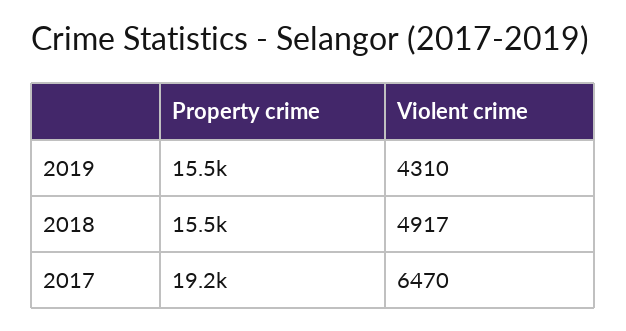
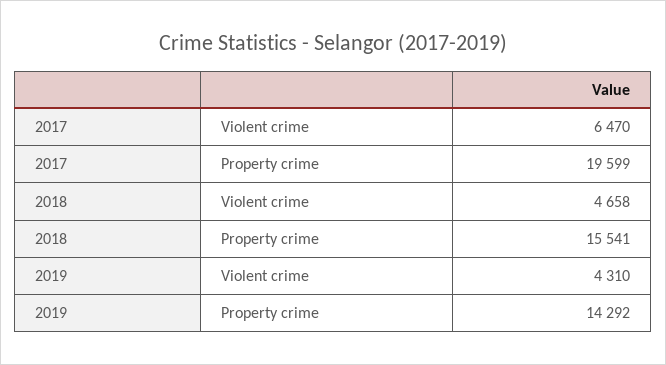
Property crime, 2019: 15500 -> 14292
Violent crime, 2018: 4917 -> 4658
Property crime, 2017: 19200 -> 19599

